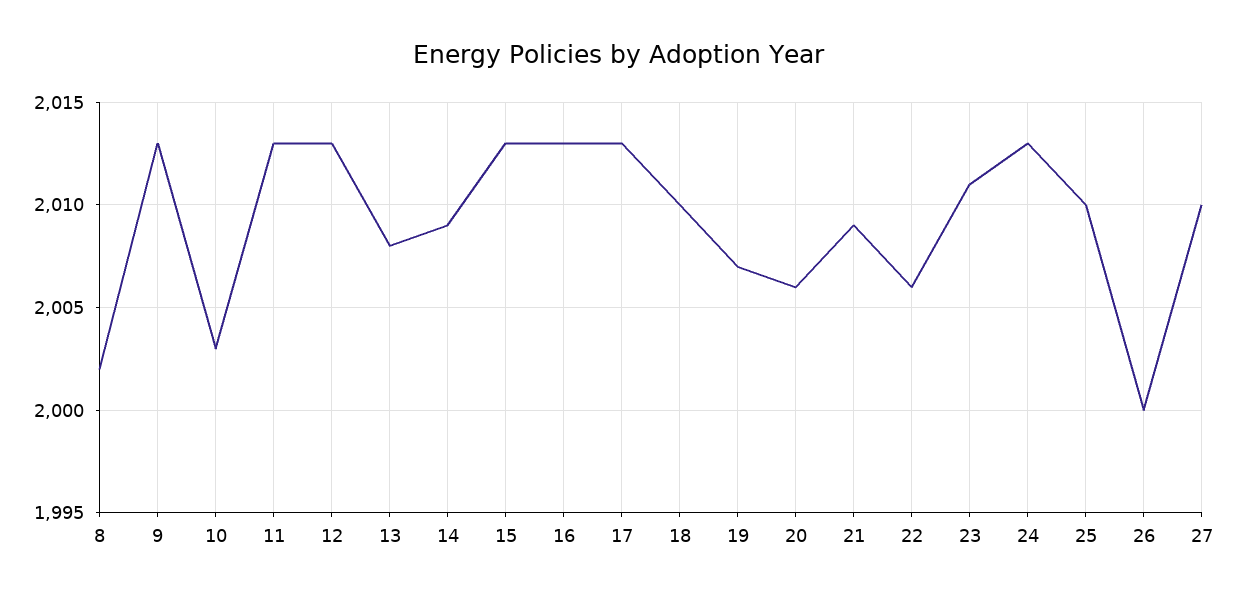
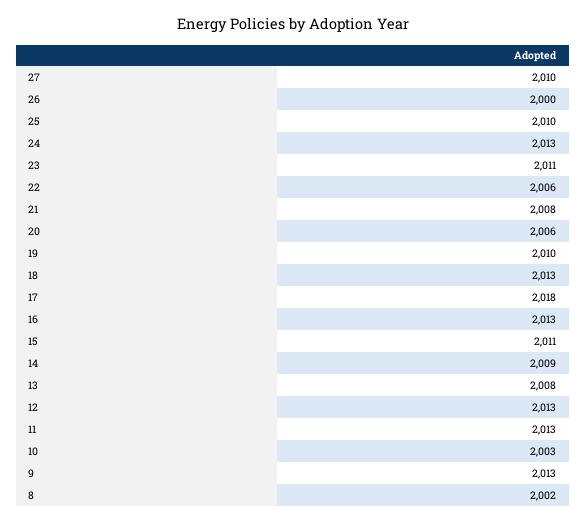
15: 2013 -> 2011
17: 2013 -> 2018
18: 2010 -> 2013
19: 2007 -> 2010
21: 2009 -> 2008

